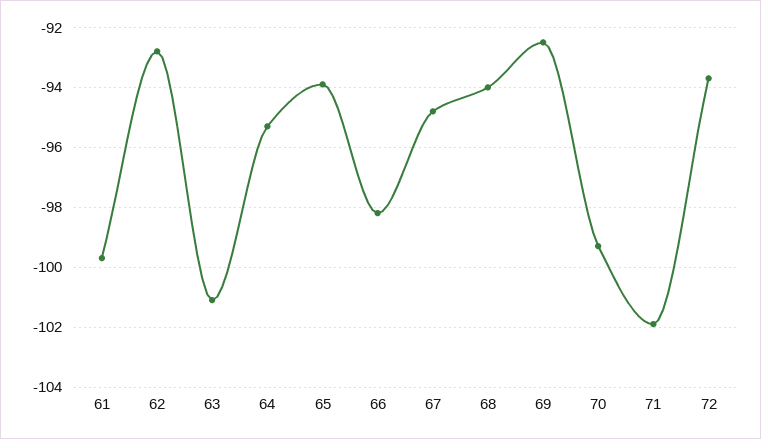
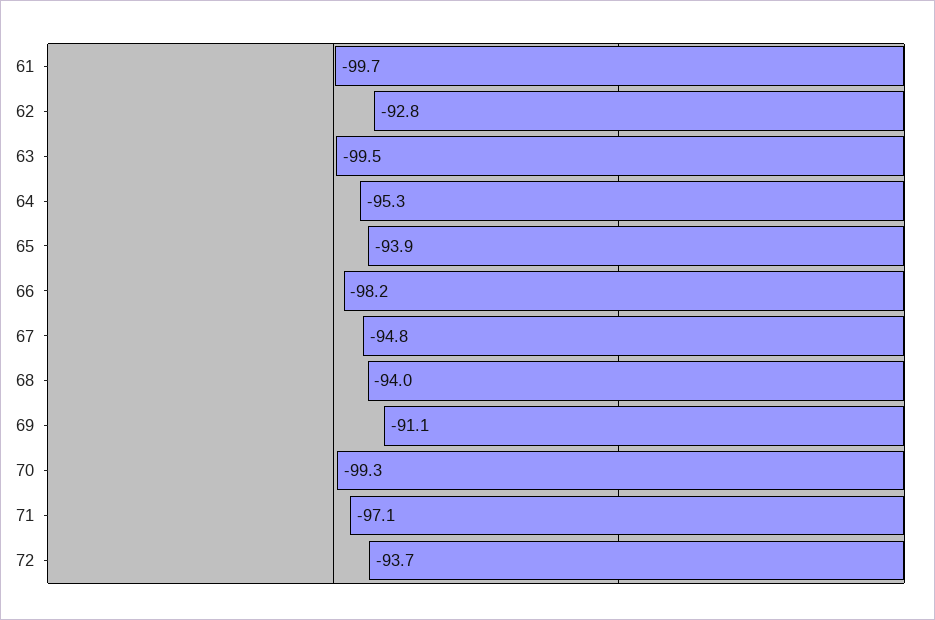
63: -101 -> -99.5
69: -92.5 -> -91.1
71: -102 -> -97.1

